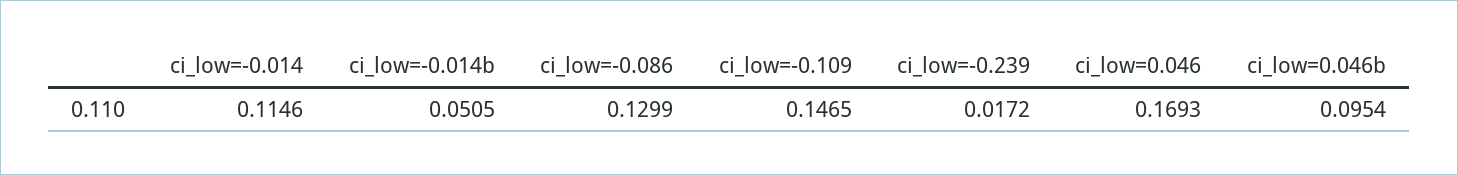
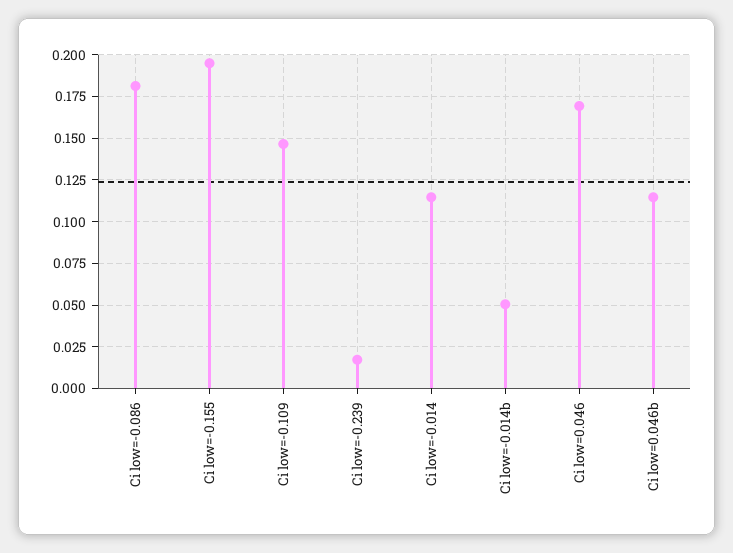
ci_low=-0.086: 0.1299 -> 0.18
ci_low=0.046b: 0.0954 -> 0.115
Ci low=-0.155: none -> 0.195

